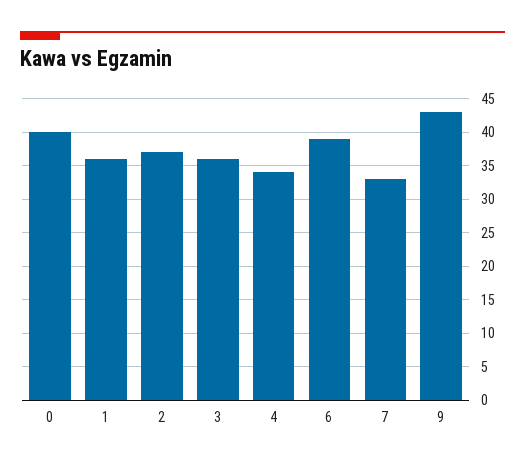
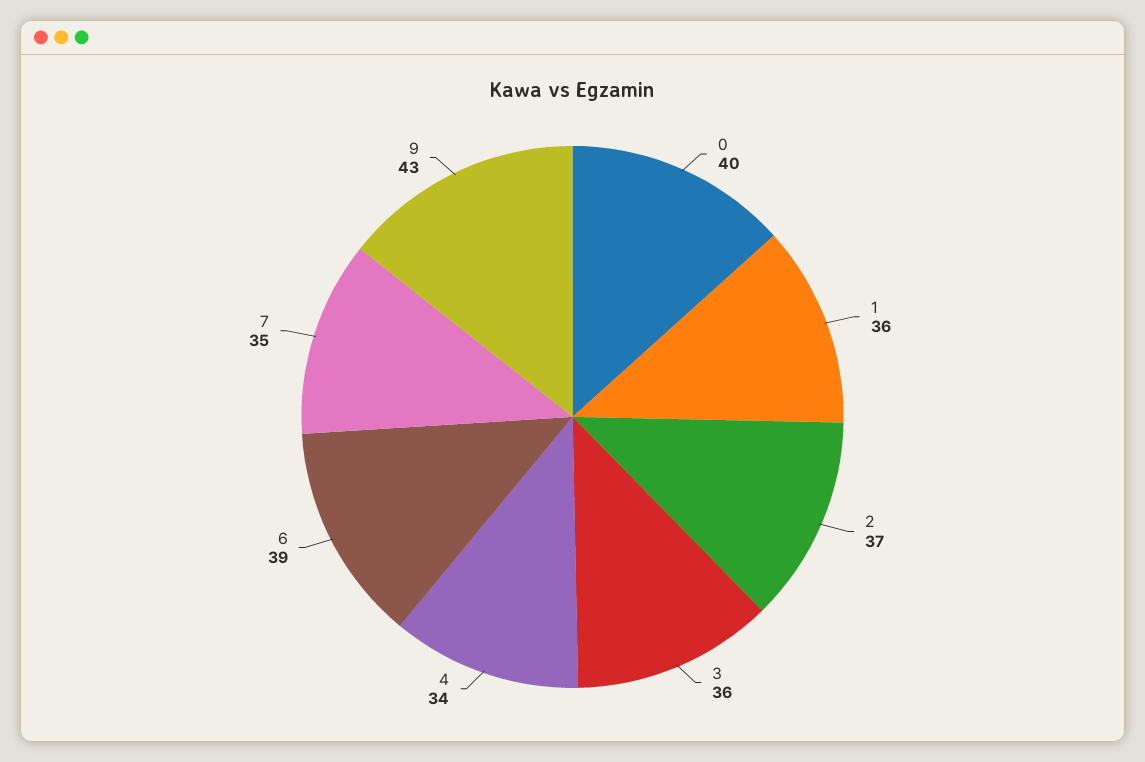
7: 33 -> 35

